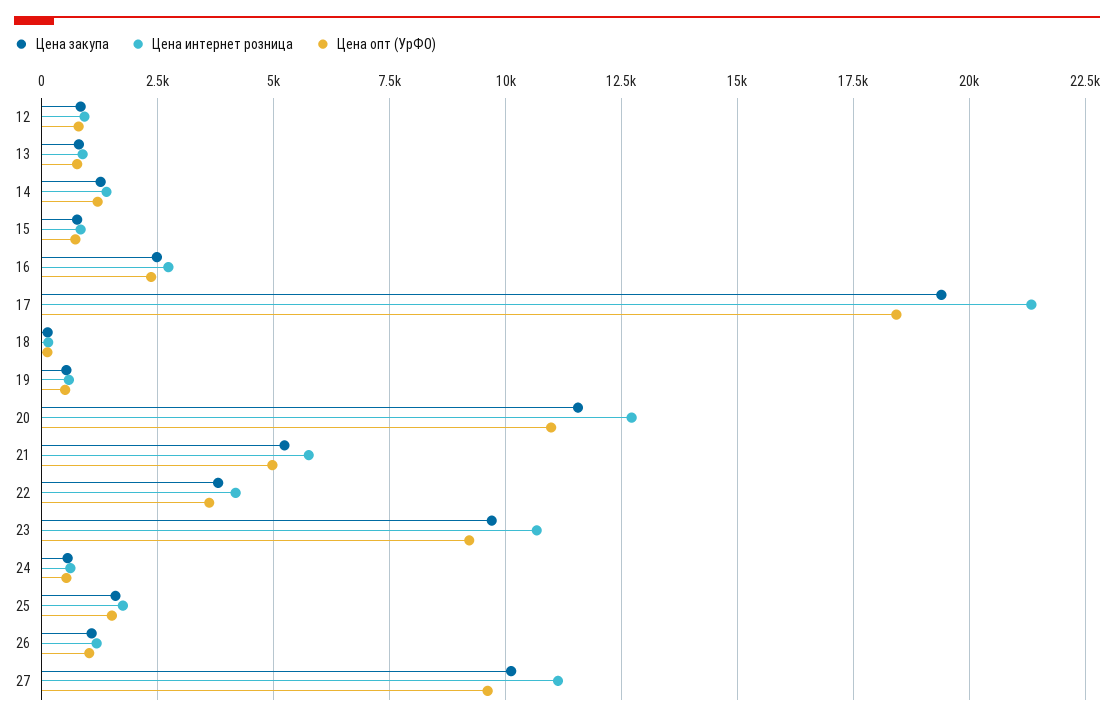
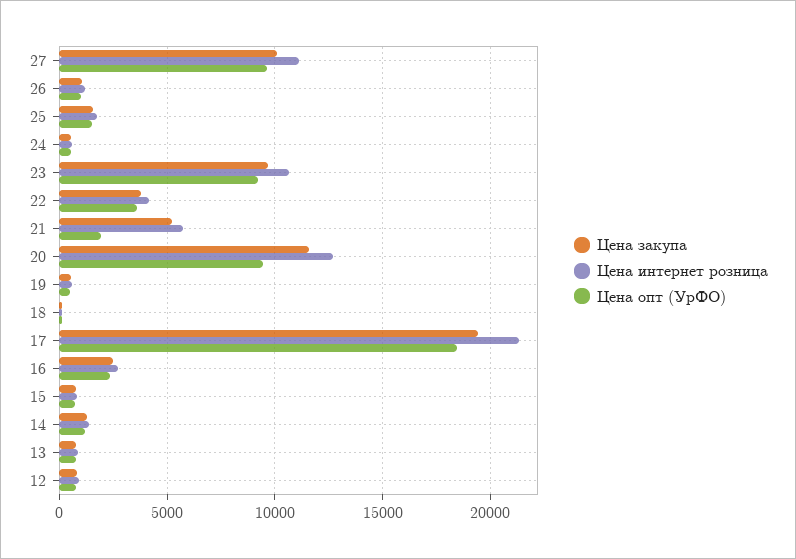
Цена опт (УрФО), 20: 11000 -> 9500
Цена опт (УрФО), 21: 5000 -> 2000

